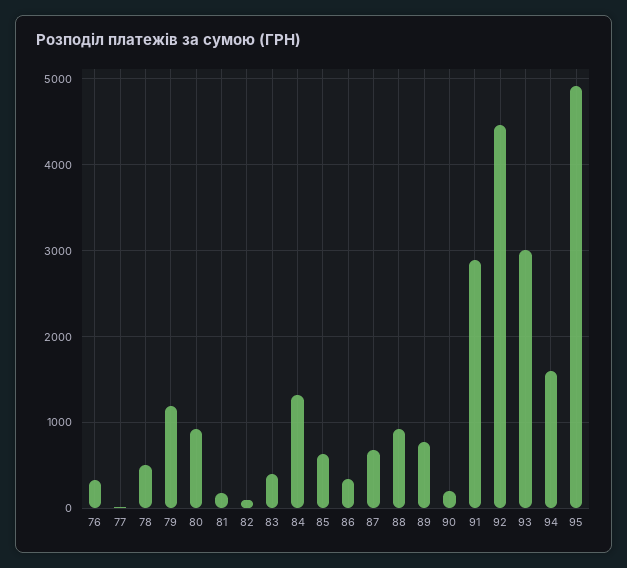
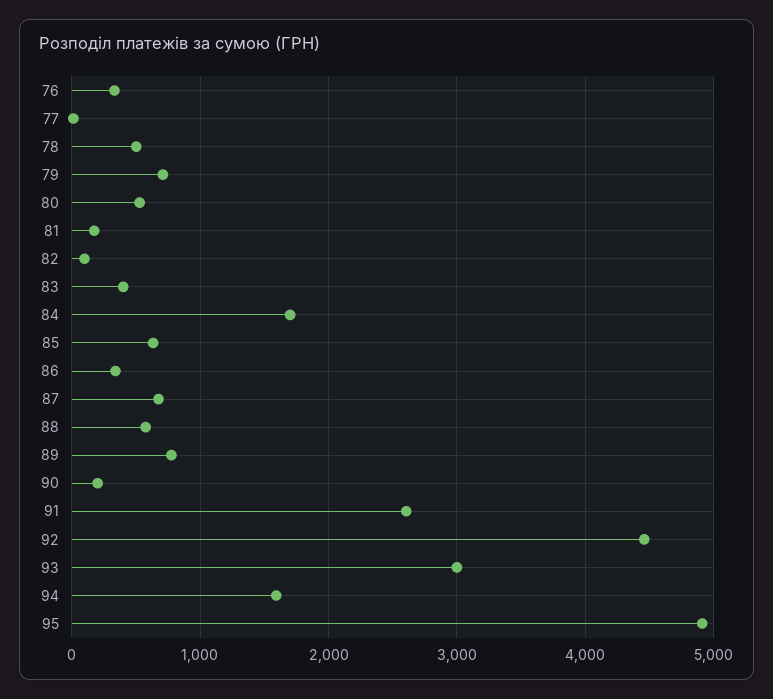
79: 1200 -> 700
80: 900 -> 500
84: 1300 -> 1700
88: 900 -> 600
91: 2900 -> 2600

